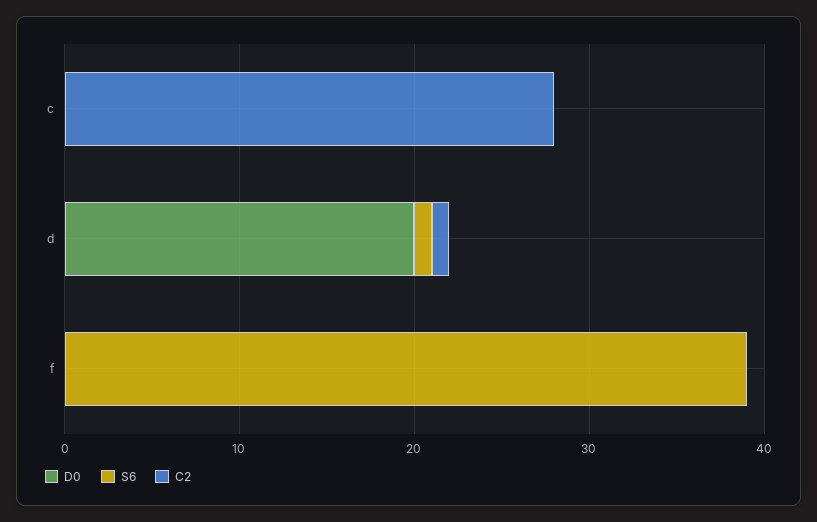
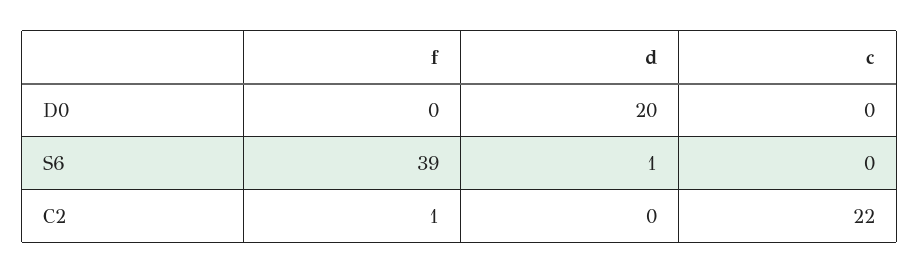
C2, c: 28 -> 22
C2, d: 1 -> 0
C2, f: 0 -> 1

